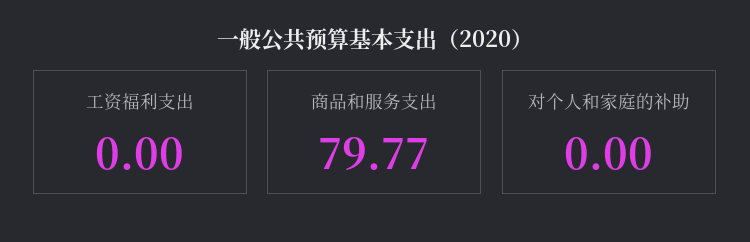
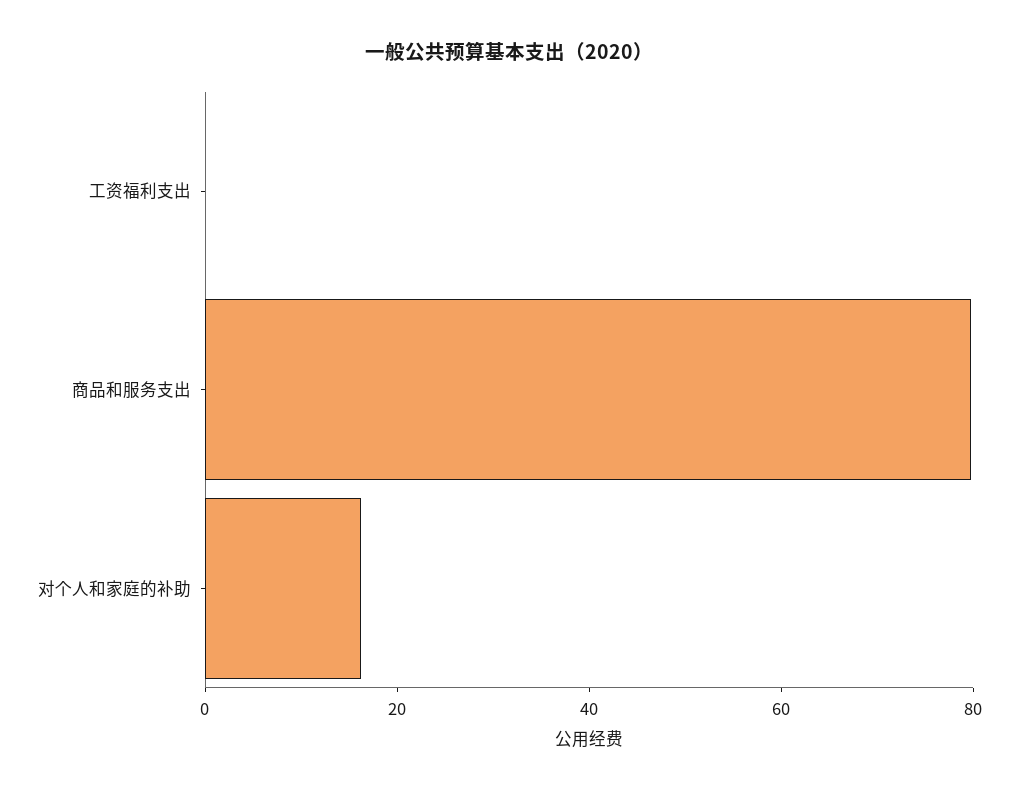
对个人和家庭的补助: 0 -> 15

